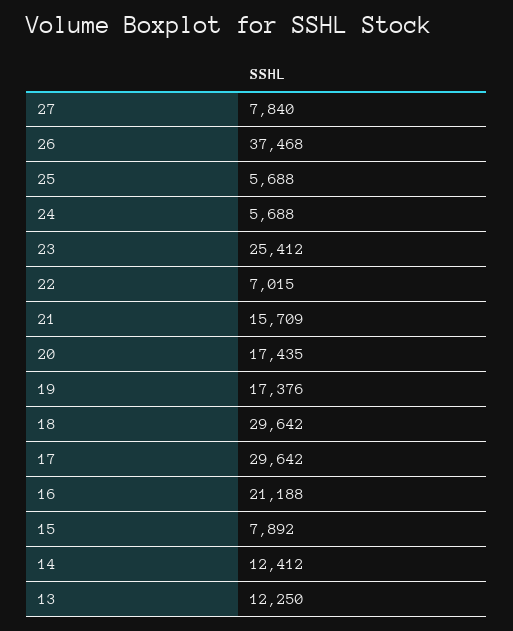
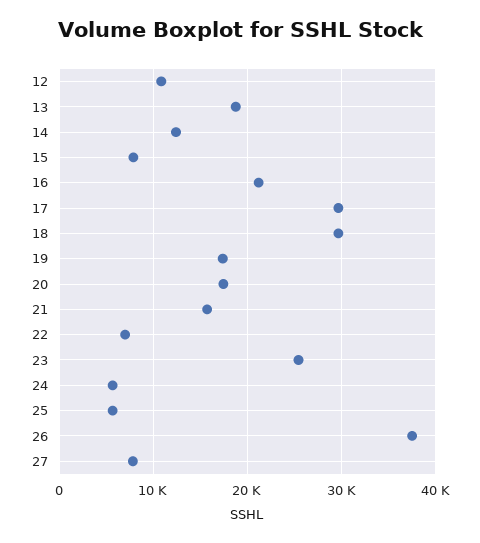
13: 12250 -> 19000
12: none -> 11000

